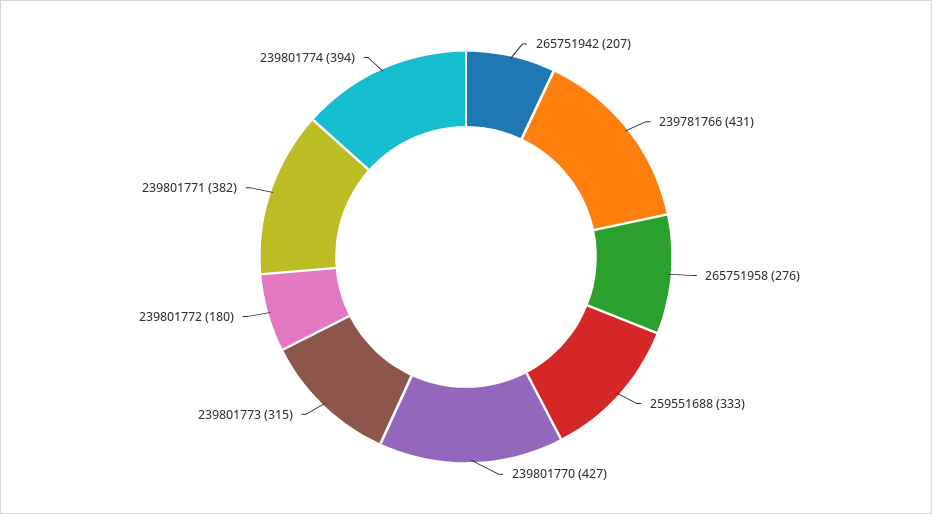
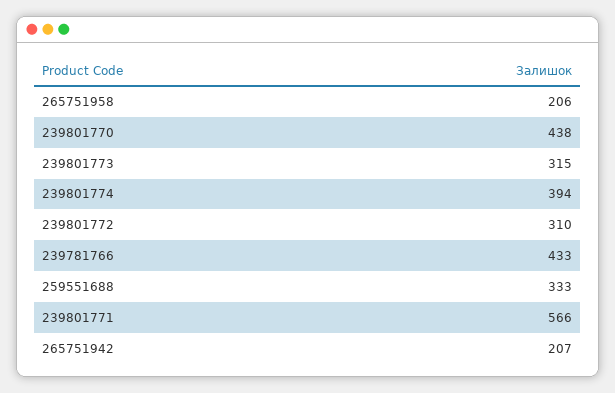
239781766: 431 -> 433
265751958: 276 -> 206
239801770: 427 -> 438
239801772: 180 -> 310
239801771: 382 -> 566

